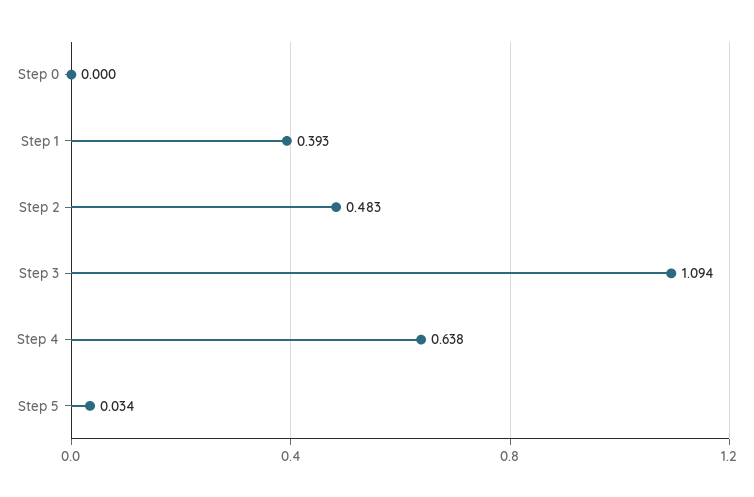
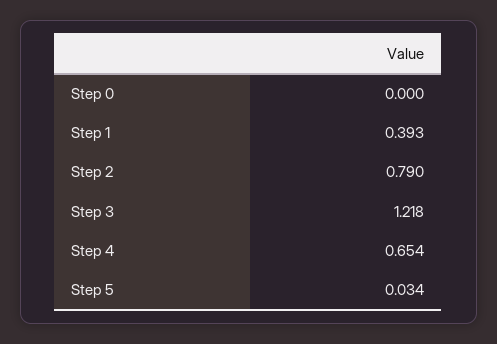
Step 2: 0.483 -> 0.79
Step 3: 1.094 -> 1.218
Step 4: 0.638 -> 0.654

